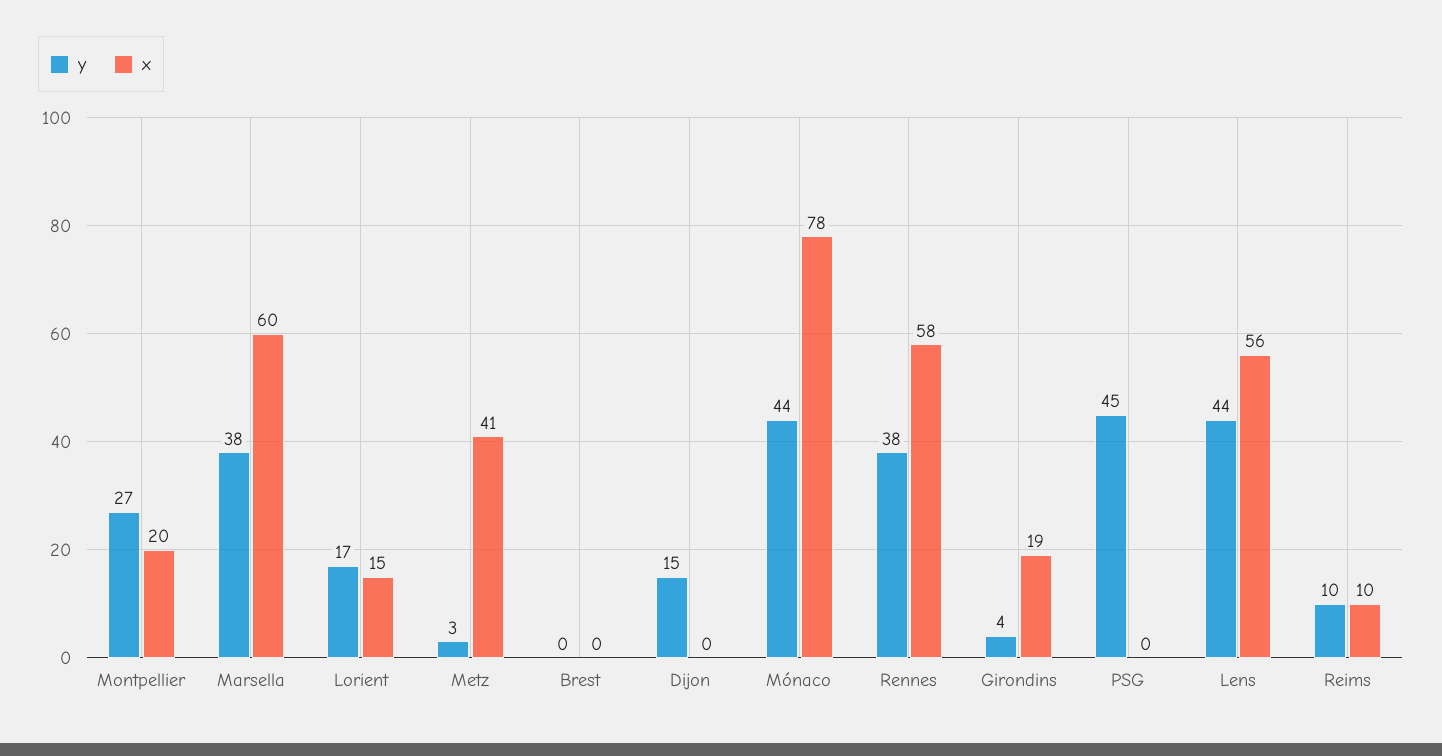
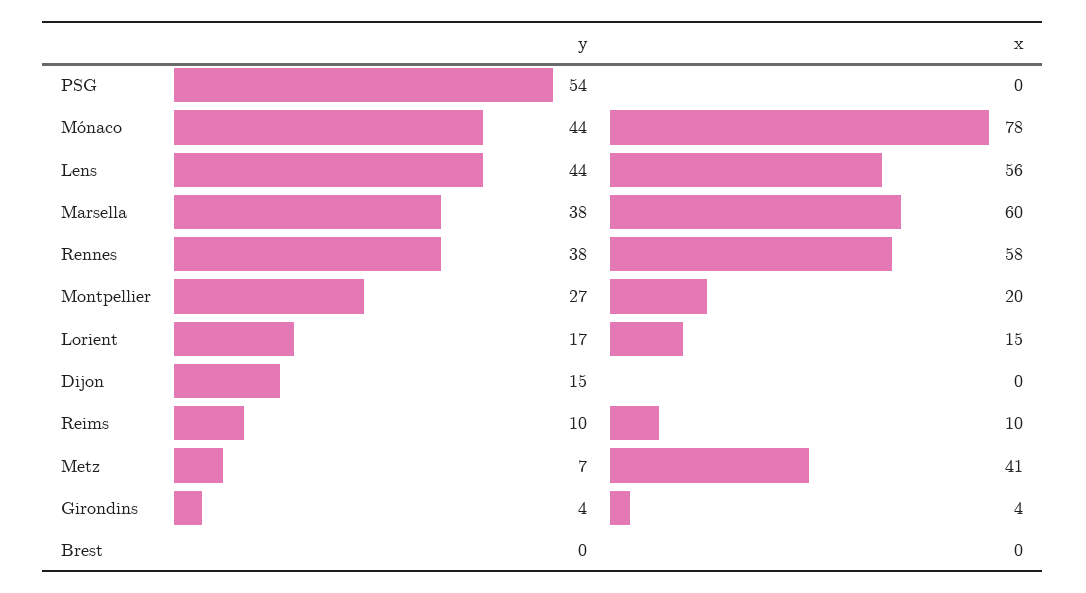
y, Metz: 3 -> 7
x, Girondins: 19 -> 4
y, PSG: 45 -> 54

